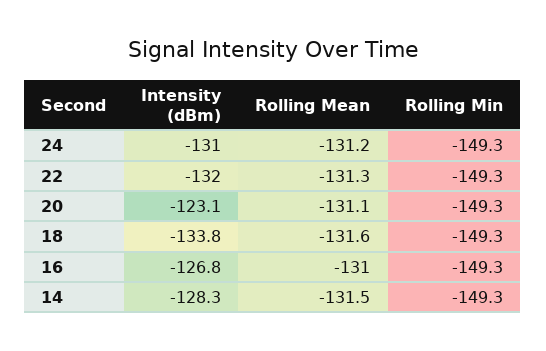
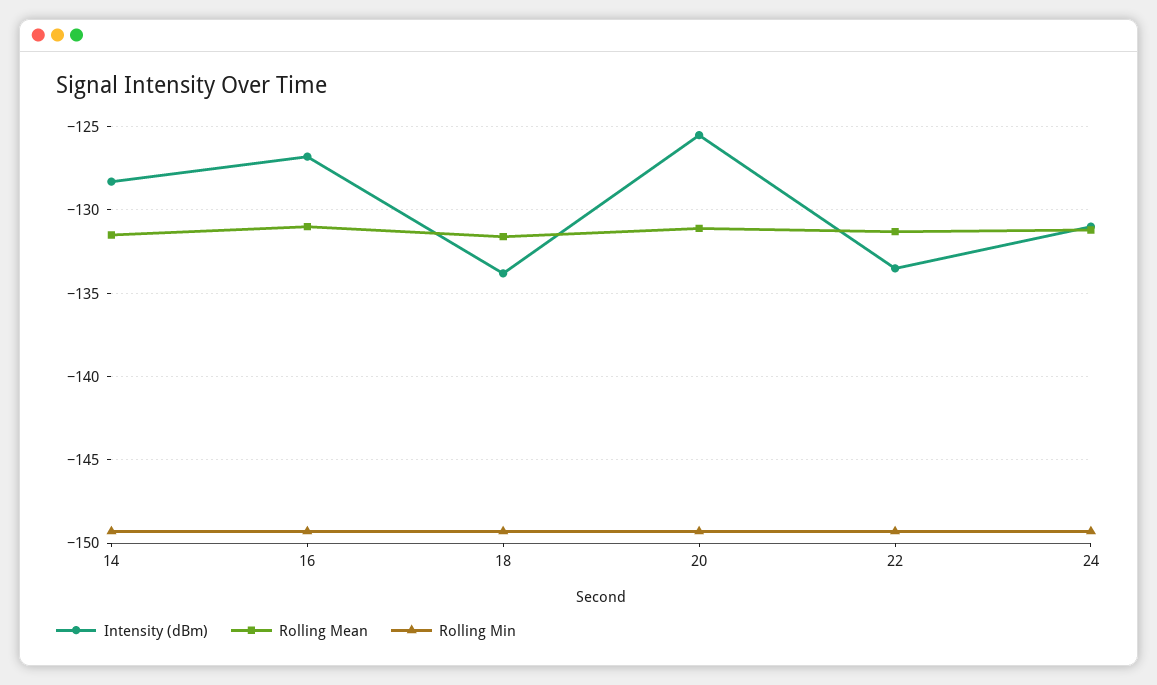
Intensity (dBm), 22: -132 -> -133.5
Intensity (dBm), 20: -123.1 -> -125.5

